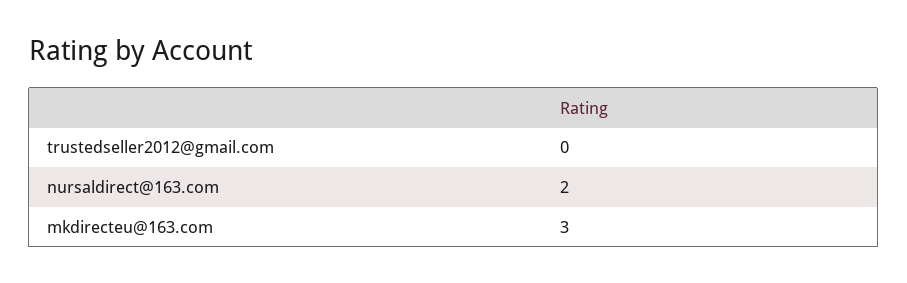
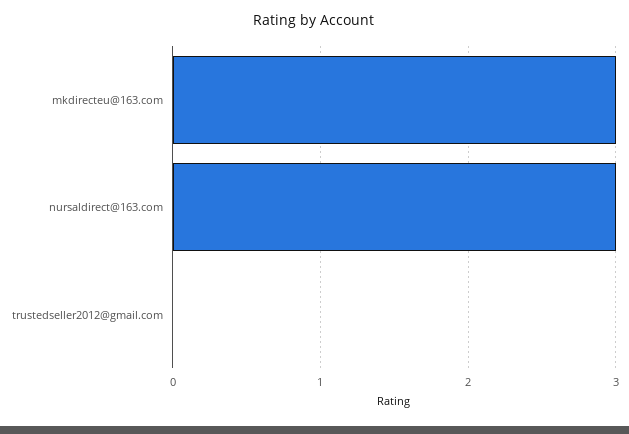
nursaldirect@163.com: 2 -> 3

